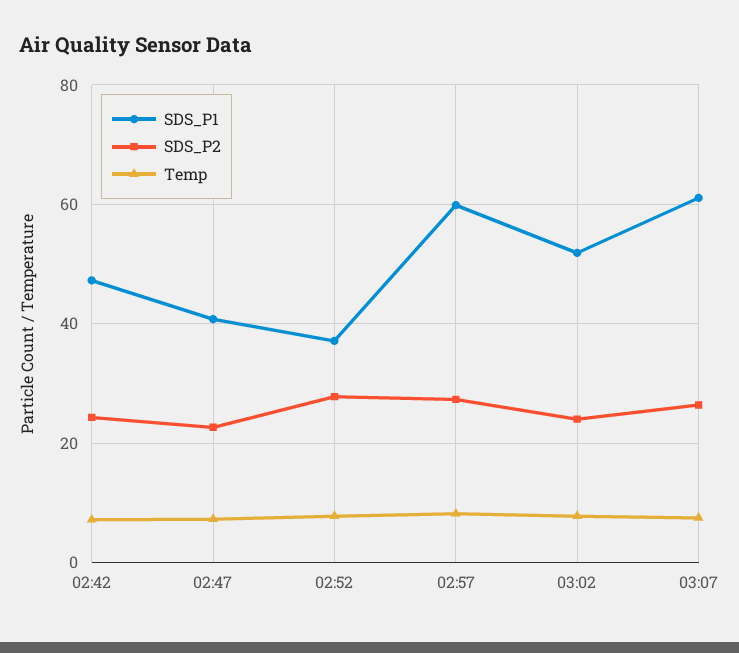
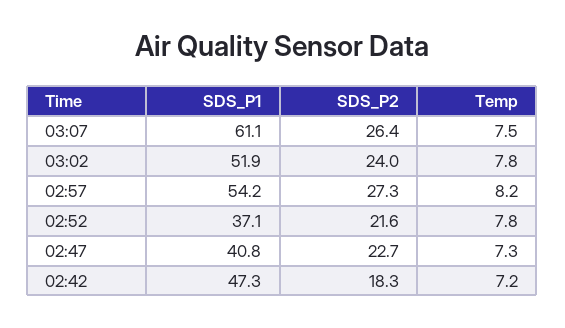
SDS_P2, 02:42: 24 -> 18.3
SDS_P2, 02:52: 28 -> 21.6
SDS_P1, 02:57: 60 -> 54.2

